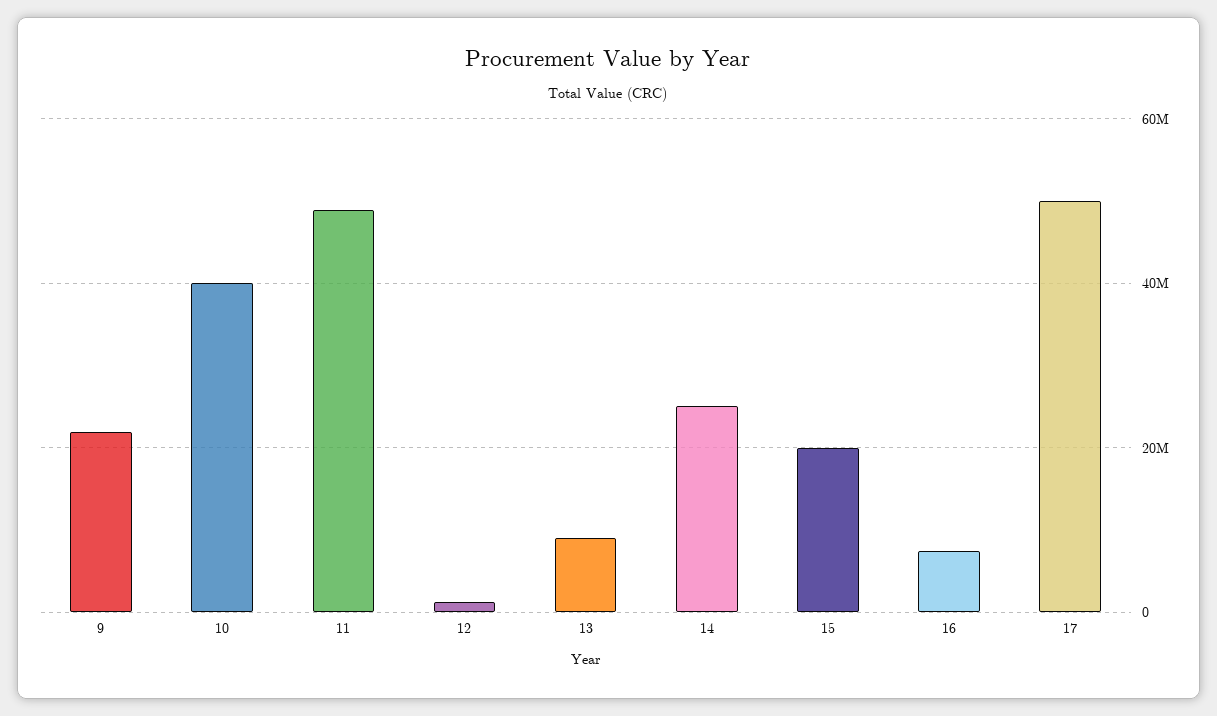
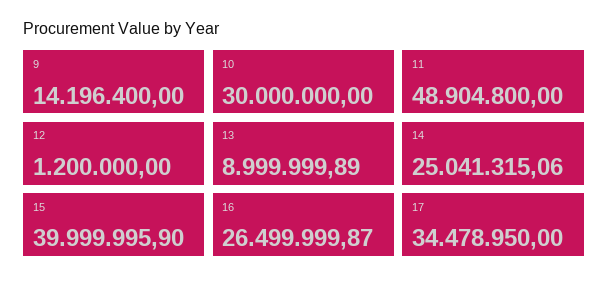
9: 22000000 -> 14196400
10: 40000000 -> 30000000
15: 20000000 -> 39999995.9
16: 8000000 -> 26499999.87
17: 50000000 -> 34478950

